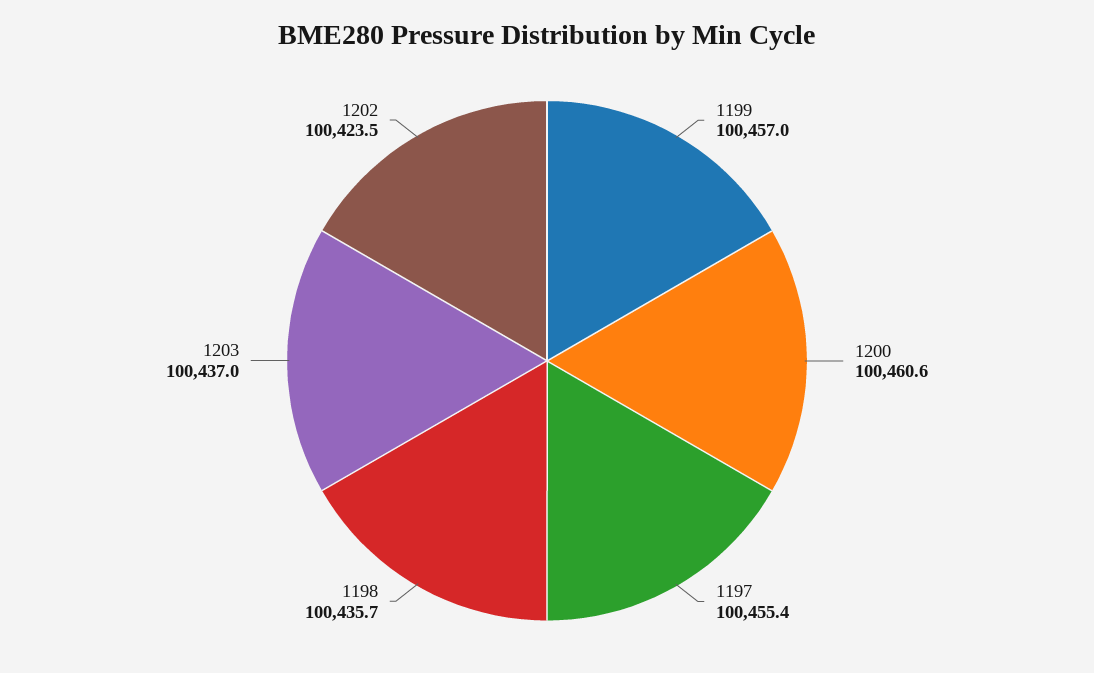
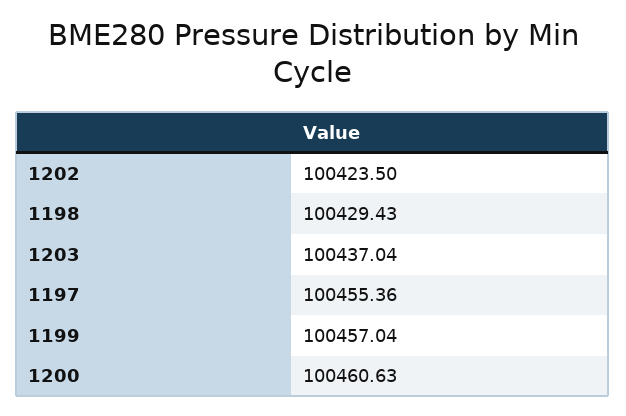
1198: 100435.7 -> 100429.43

